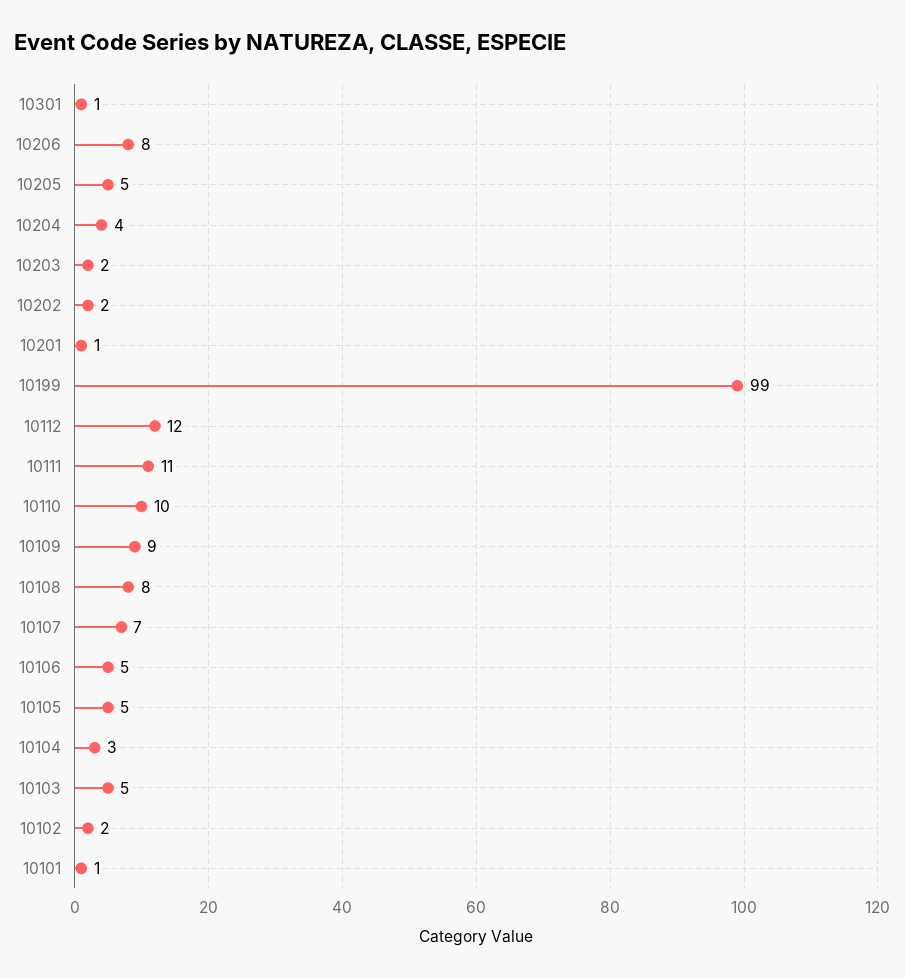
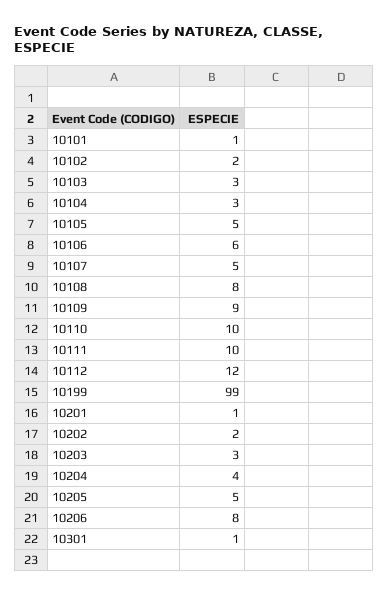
10203: 2 -> 3
10111: 11 -> 10
10107: 7 -> 5
10106: 5 -> 6
10103: 5 -> 3

